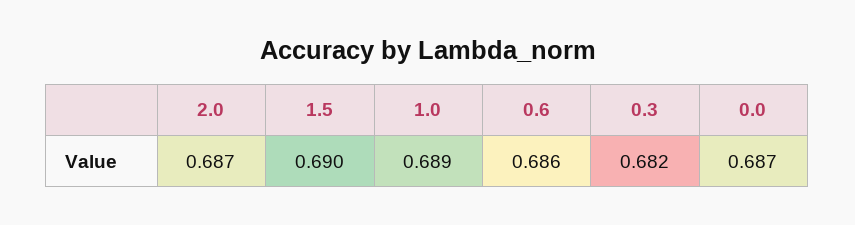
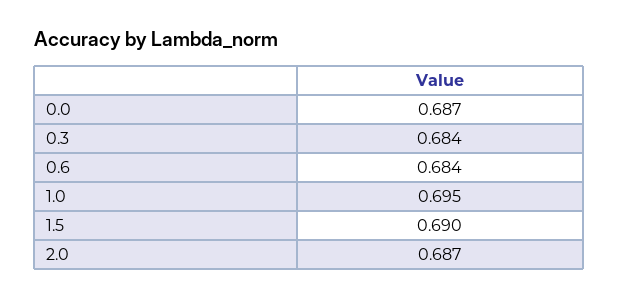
1.0: 0.689 -> 0.695
0.6: 0.686 -> 0.684
0.3: 0.682 -> 0.684

